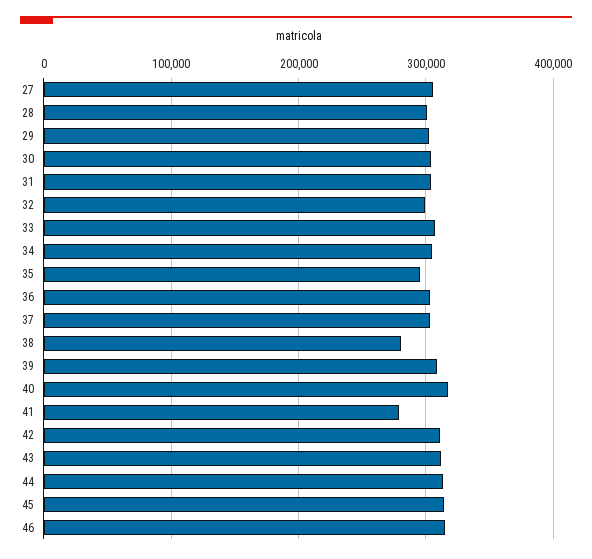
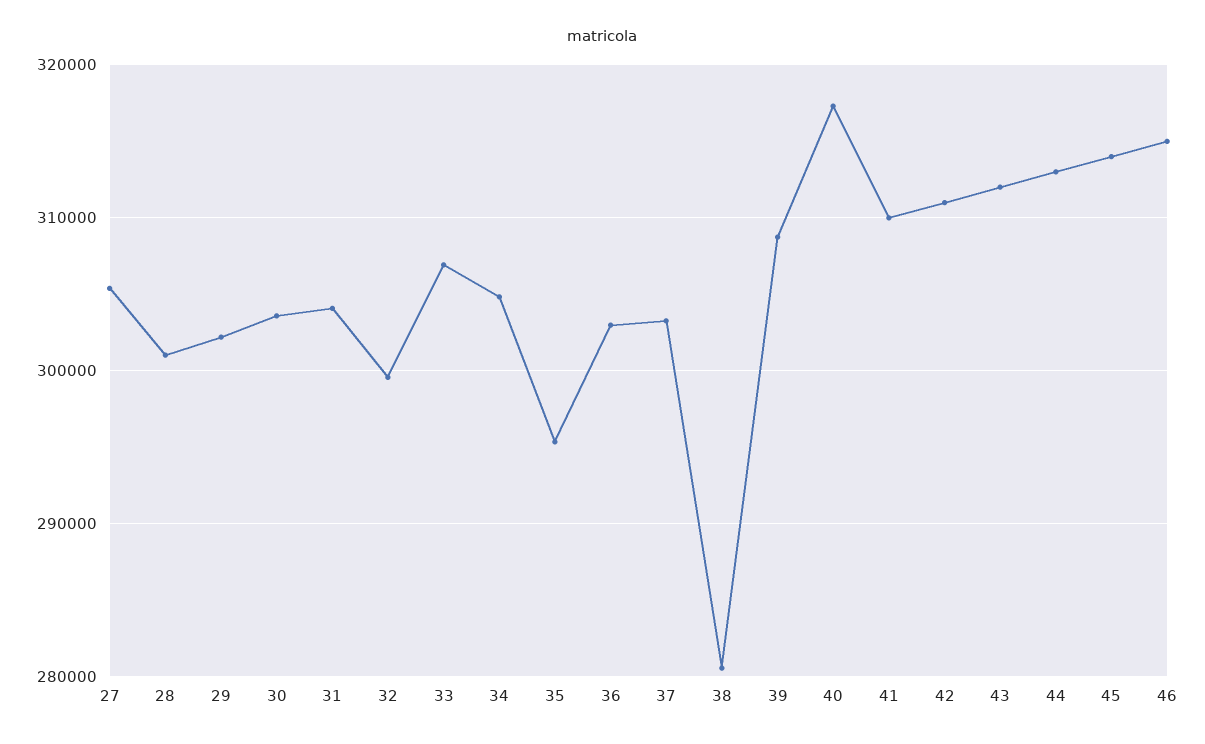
41: 280000 -> 310000

